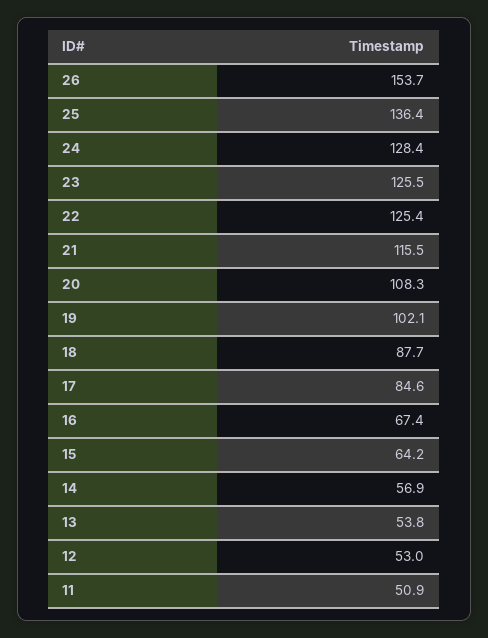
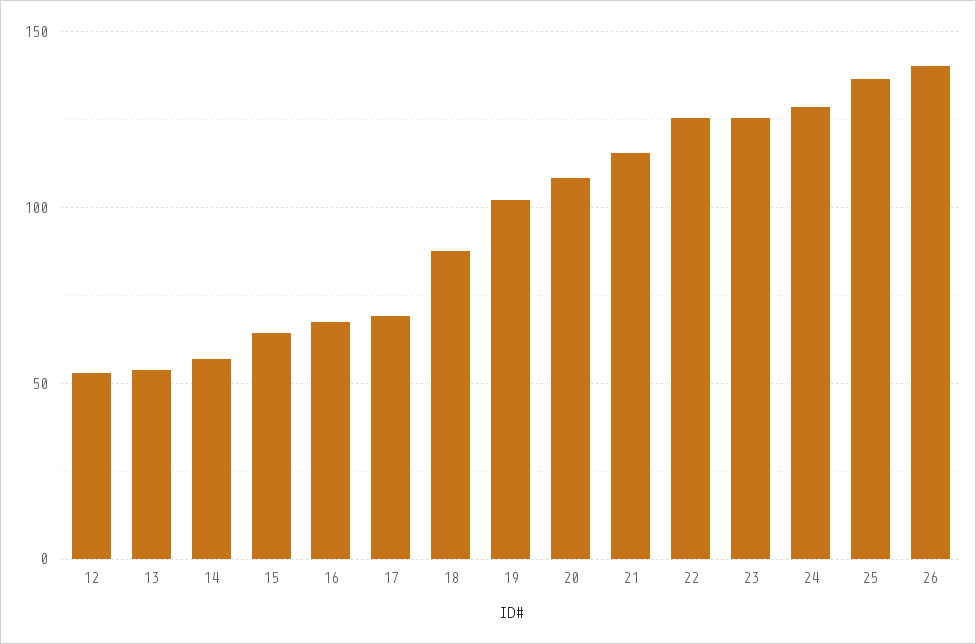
26: 153.7 -> 140
17: 84.6 -> 70
11: 50.9 -> none

